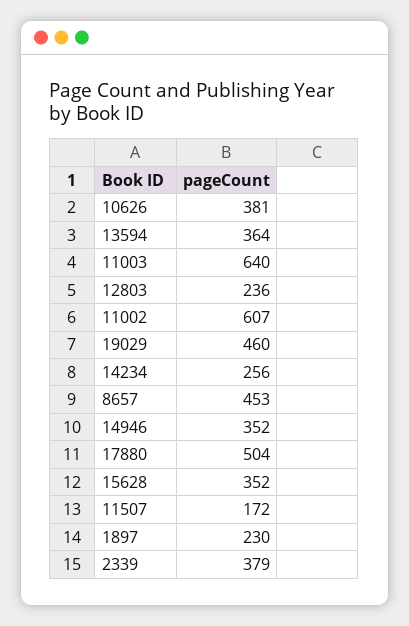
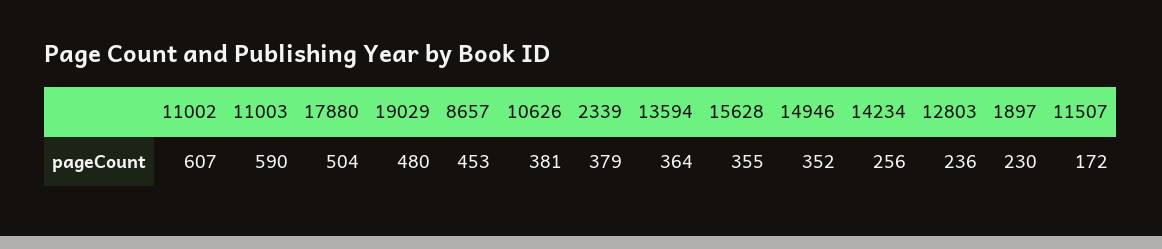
11003: 640 -> 590
19029: 460 -> 480
15628: 352 -> 355

